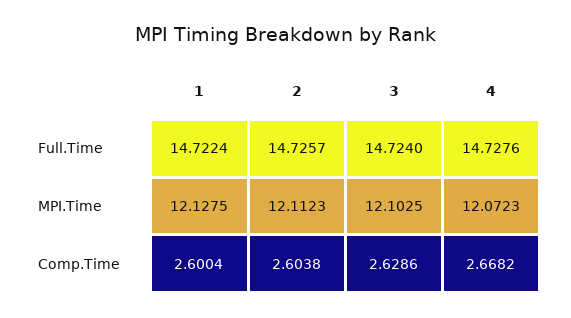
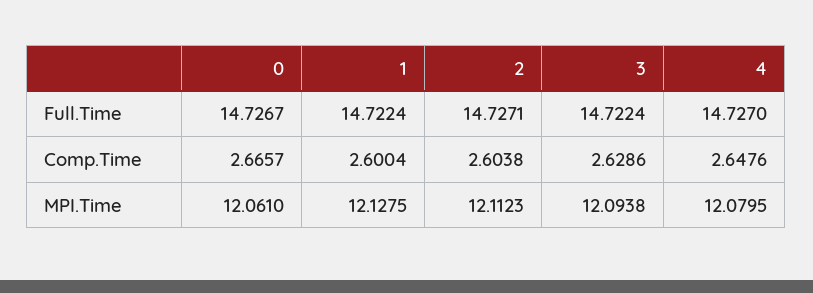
2, Full.Time: 14.7257 -> 14.7271
3, Full.Time: 14.724 -> 14.7224
4, Full.Time: 14.7276 -> 14.727
3, MPI.Time: 12.1025 -> 12.0938
4, MPI.Time: 12.0723 -> 12.0795
4, Comp.Time: 2.6682 -> 2.6476
0, Full.Time: none -> 14.7267
0, Comp.Time: none -> 2.6657
0, MPI.Time: none -> 12.061

